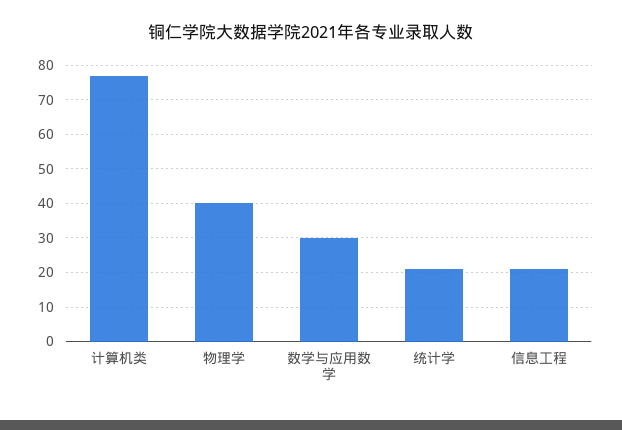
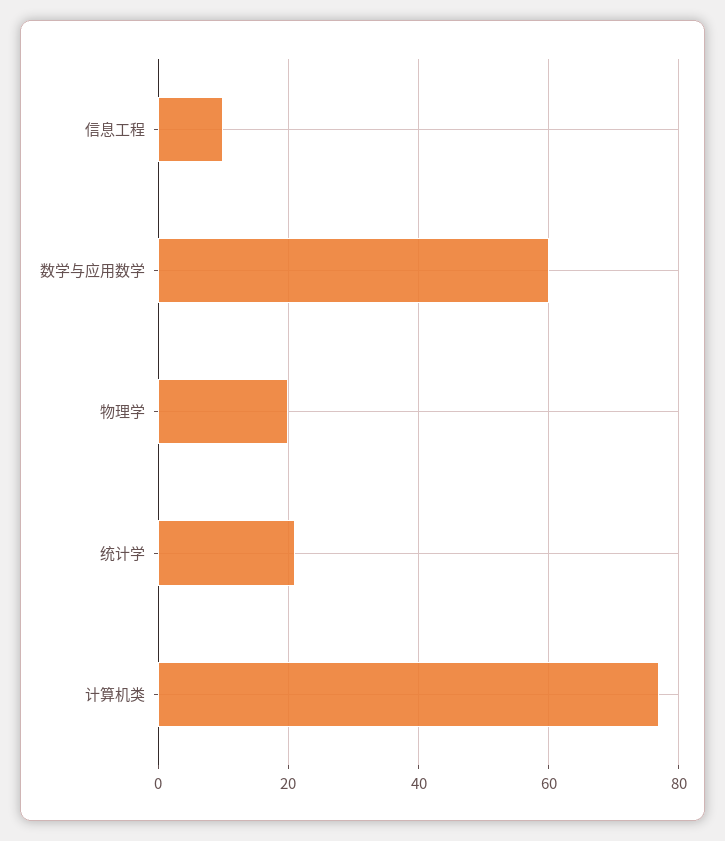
物理学: 40 -> 20
数学与应用数学: 30 -> 60
信息工程: 20 -> 10

